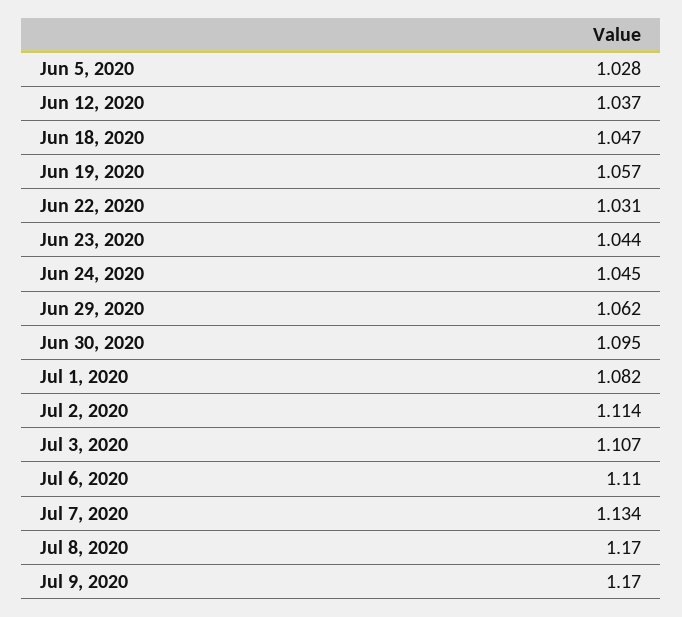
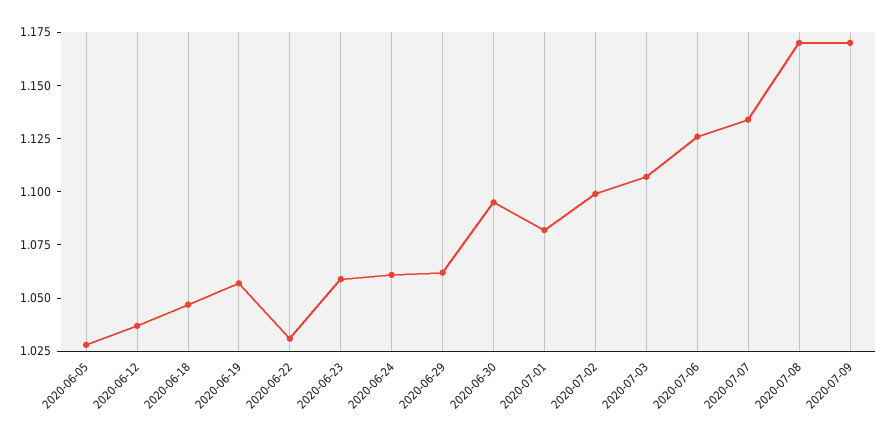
Jun 23, 2020: 1.044 -> 1.06
Jun 24, 2020: 1.045 -> 1.06
Jul 2, 2020: 1.114 -> 1.1
Jul 6, 2020: 1.11 -> 1.125

